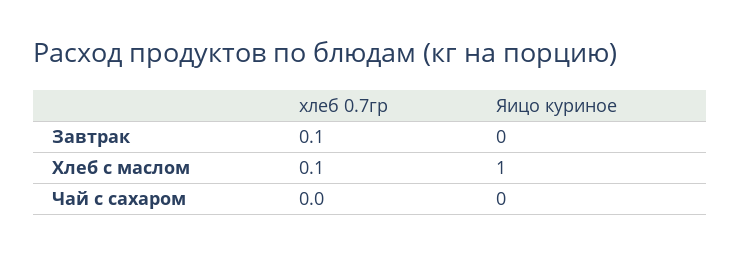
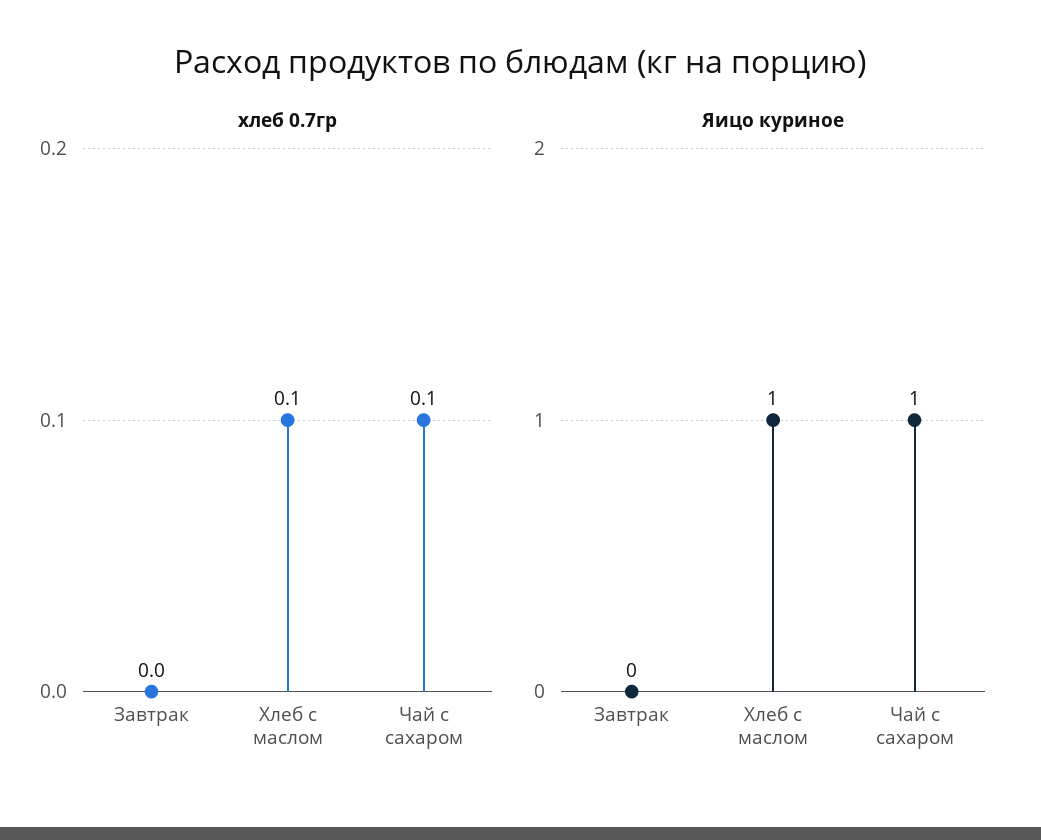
хлеб 0.7гр, Завтрак: 0.1 -> 0
хлеб 0.7гр, Чай с сахаром: 0 -> 0.1
Яицо куриное, Чай с сахаром: 0 -> 1

